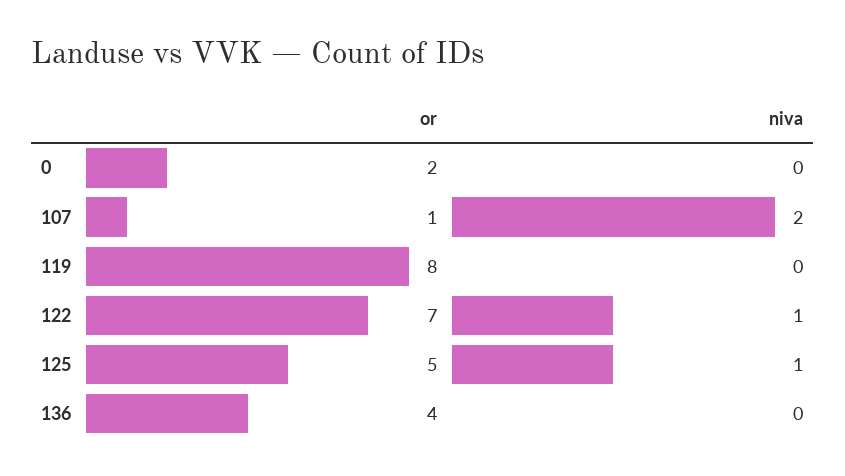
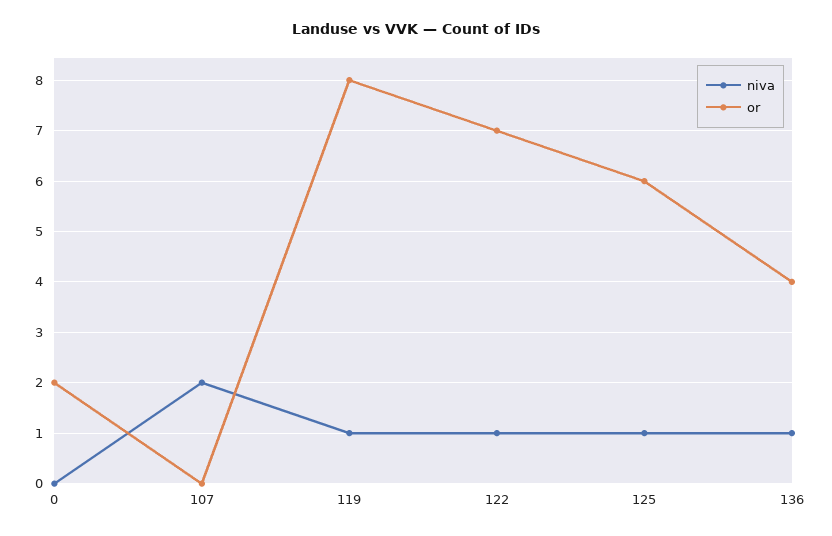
or, 107: 1 -> 0
niva, 119: 0 -> 1
or, 125: 5 -> 6
niva, 136: 0 -> 1

